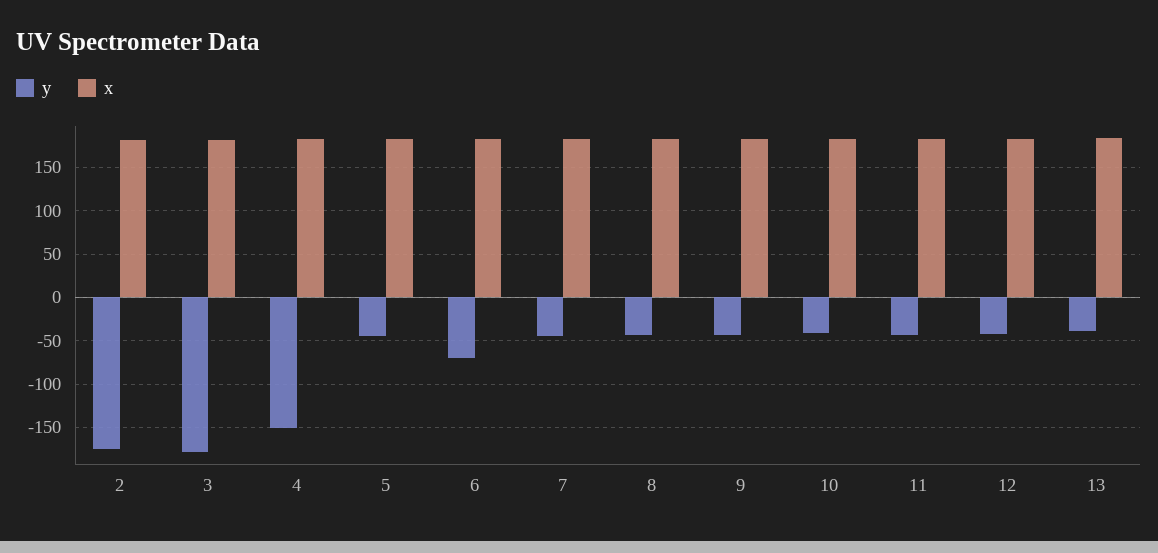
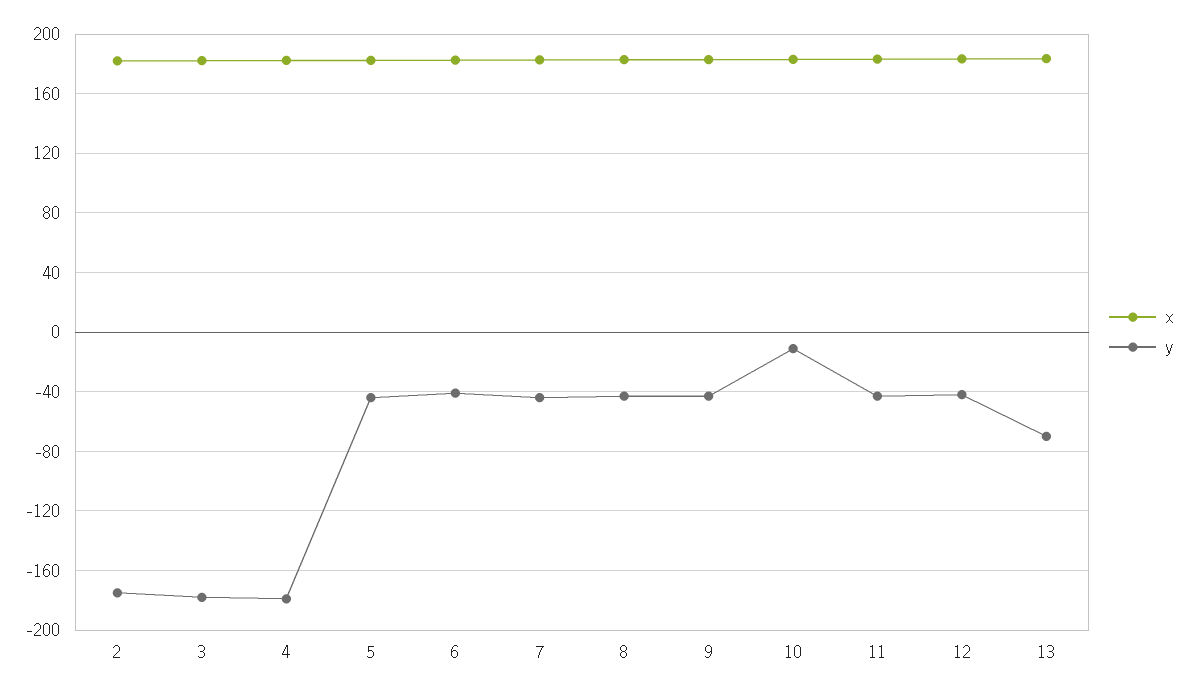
y, 4: -150 -> -180
y, 6: -70 -> -40
y, 10: -40 -> -10
y, 13: -40 -> -70

